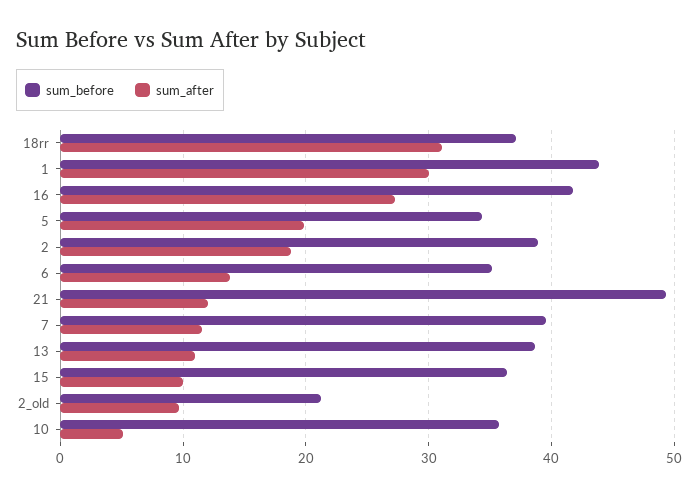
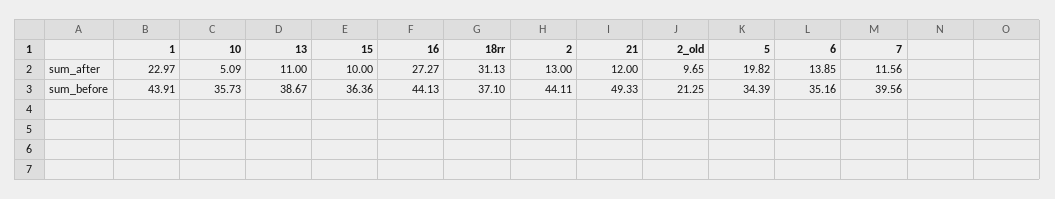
sum_after, 1: 30 -> 22.97
sum_before, 16: 42 -> 44.13
sum_before, 2: 39 -> 44.11
sum_after, 2: 19 -> 13

